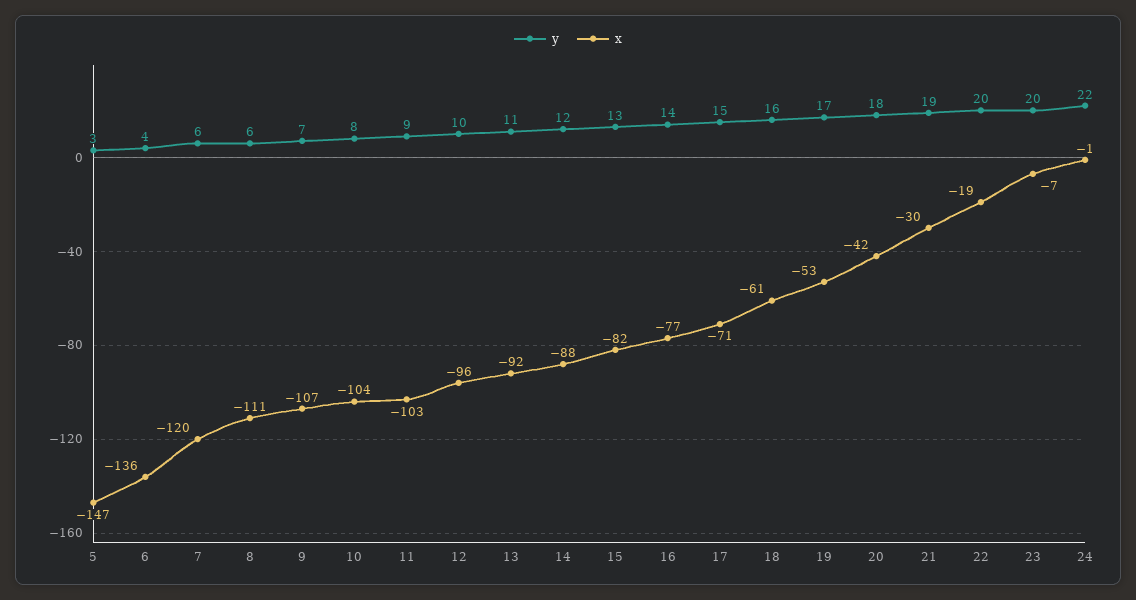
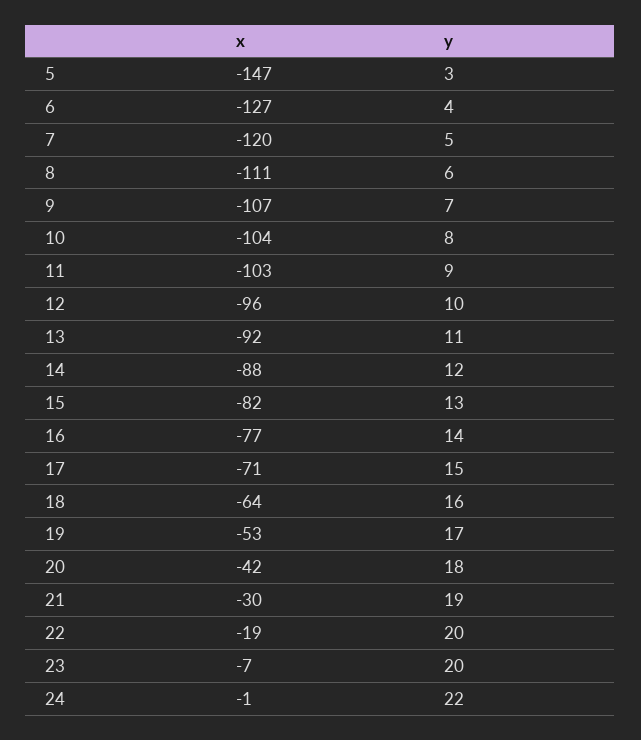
x, 6: -136 -> -127
y, 7: 6 -> 5
x, 18: -61 -> -64

